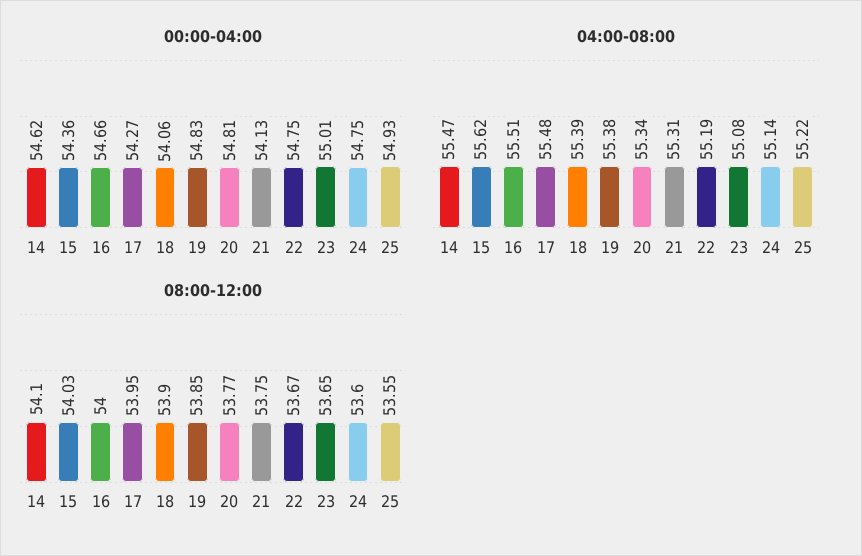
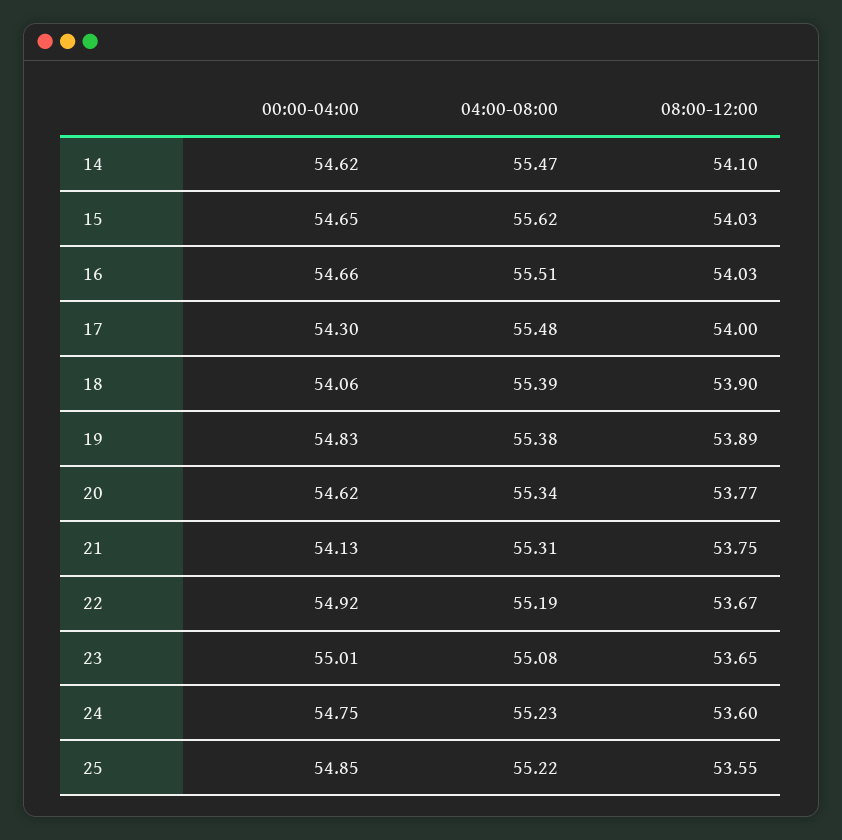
00:00-04:00, 15: 54.36 -> 54.65
00:00-04:00, 17: 54.27 -> 54.3
00:00-04:00, 20: 54.81 -> 54.62
00:00-04:00, 22: 54.75 -> 54.92
00:00-04:00, 25: 54.93 -> 54.85
04:00-08:00, 24: 55.14 -> 55.23
08:00-12:00, 16: 54 -> 54.03
08:00-12:00, 17: 53.95 -> 54
08:00-12:00, 19: 53.85 -> 53.89

